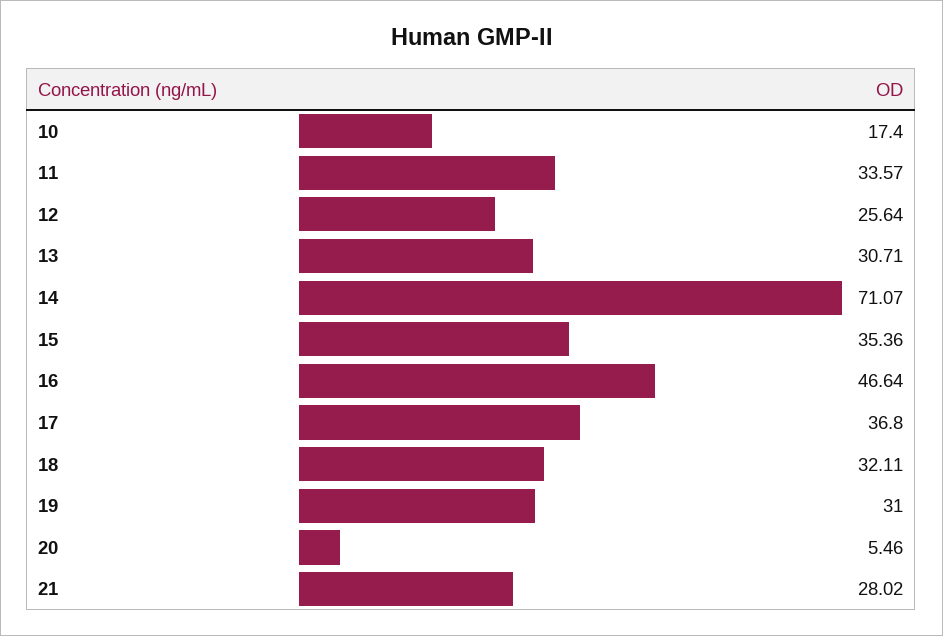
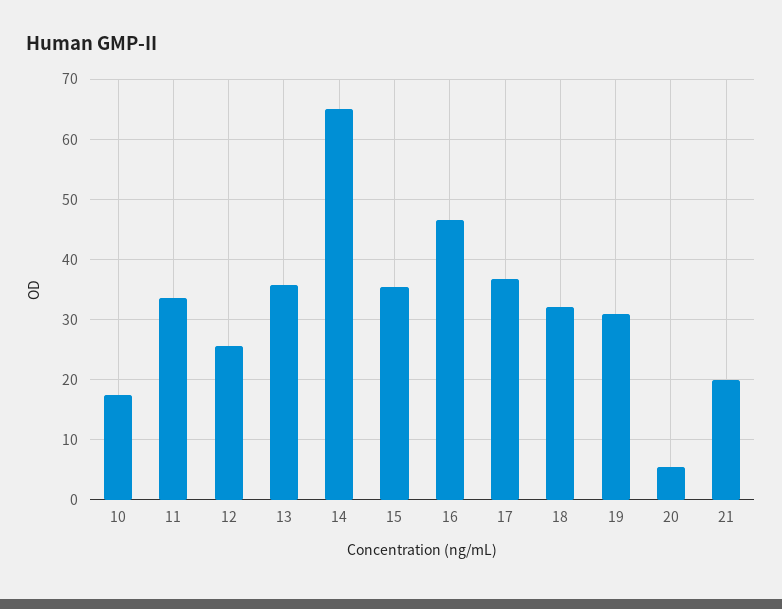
13: 30.71 -> 36
14: 71.07 -> 65
21: 28.02 -> 20

